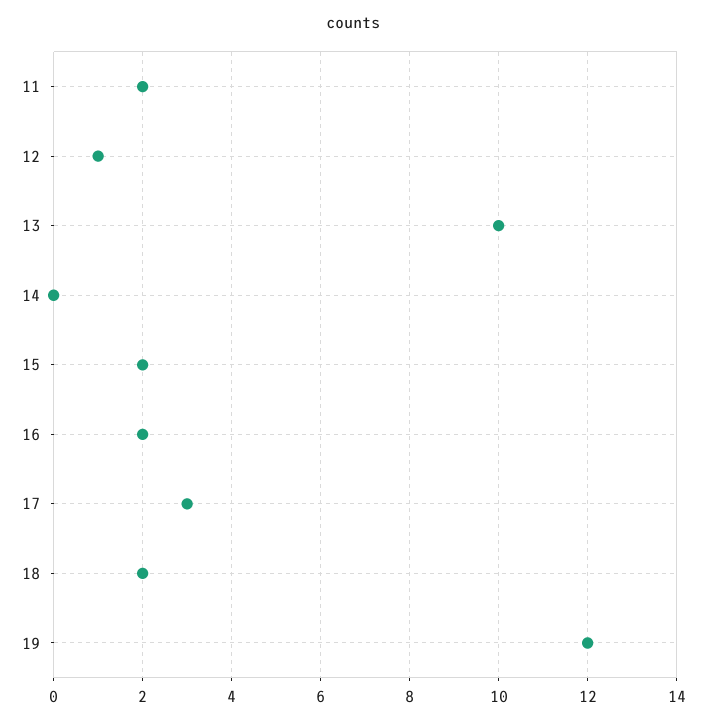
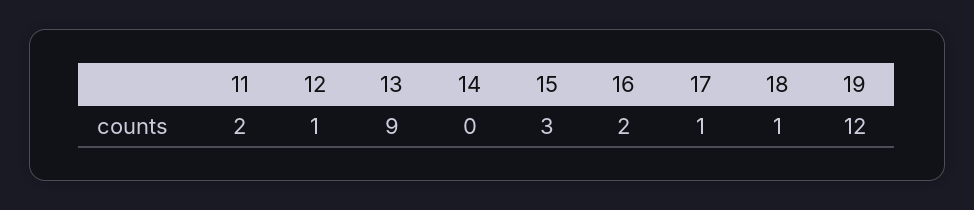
13: 10 -> 9
15: 2 -> 3
17: 3 -> 1
18: 2 -> 1

